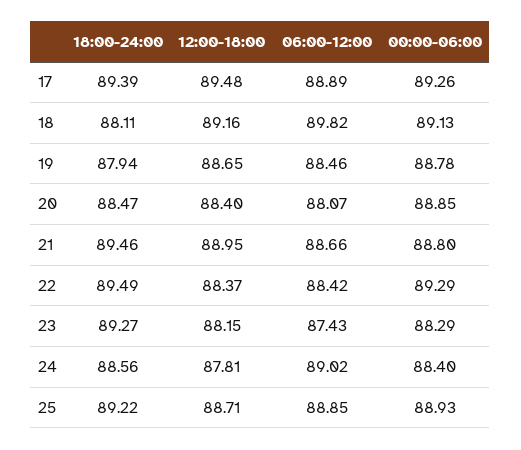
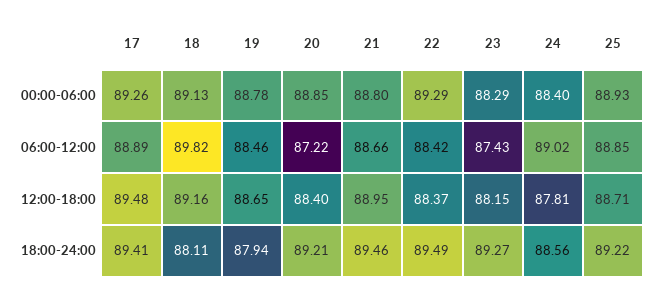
18:00-24:00, 17: 89.39 -> 89.41
18:00-24:00, 20: 88.47 -> 89.21
06:00-12:00, 20: 88.07 -> 87.22

